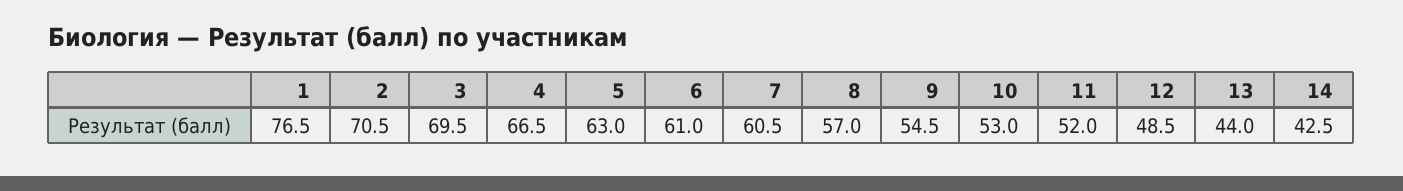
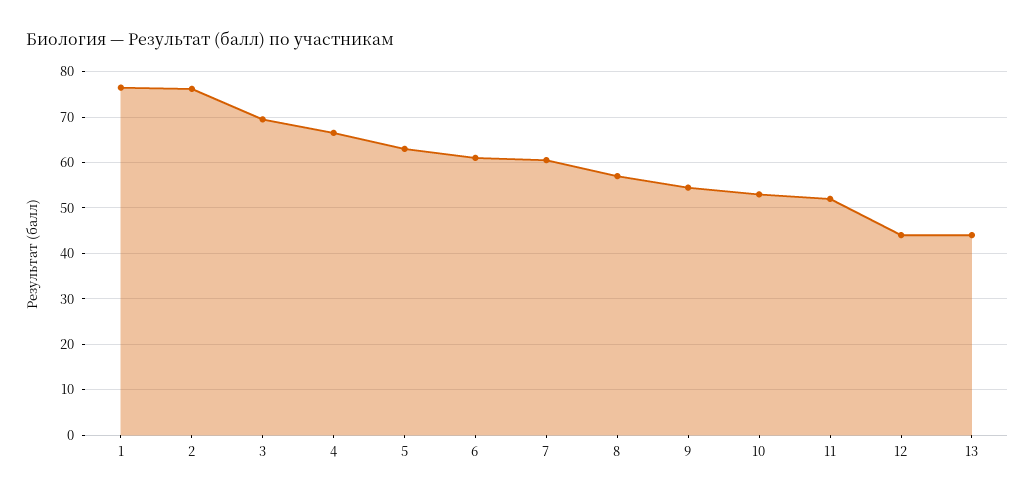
2: 70.5 -> 76
12: 48.5 -> 44
14: 42.5 -> none

